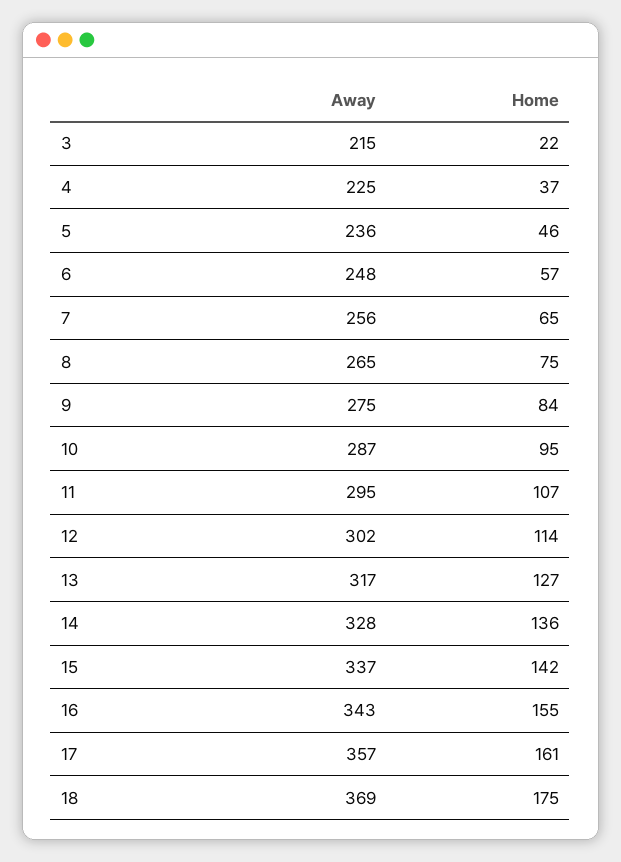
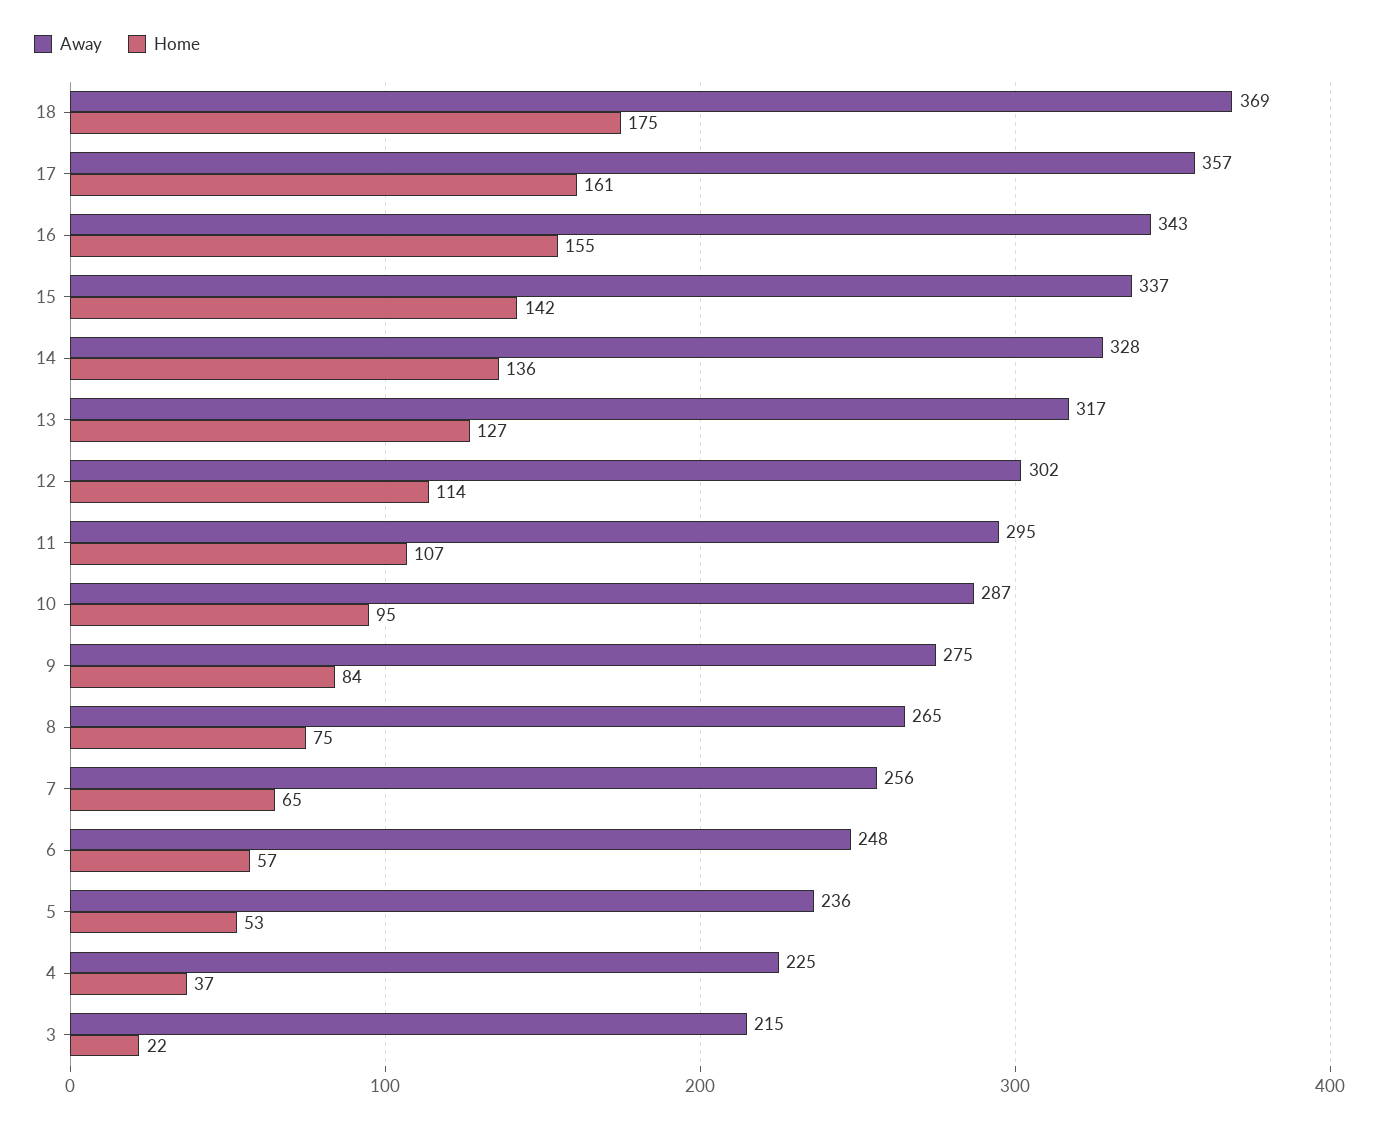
Home, 5: 46 -> 53

